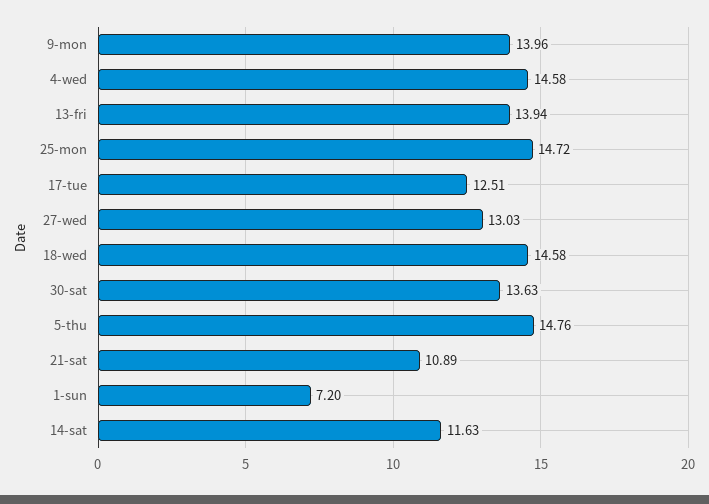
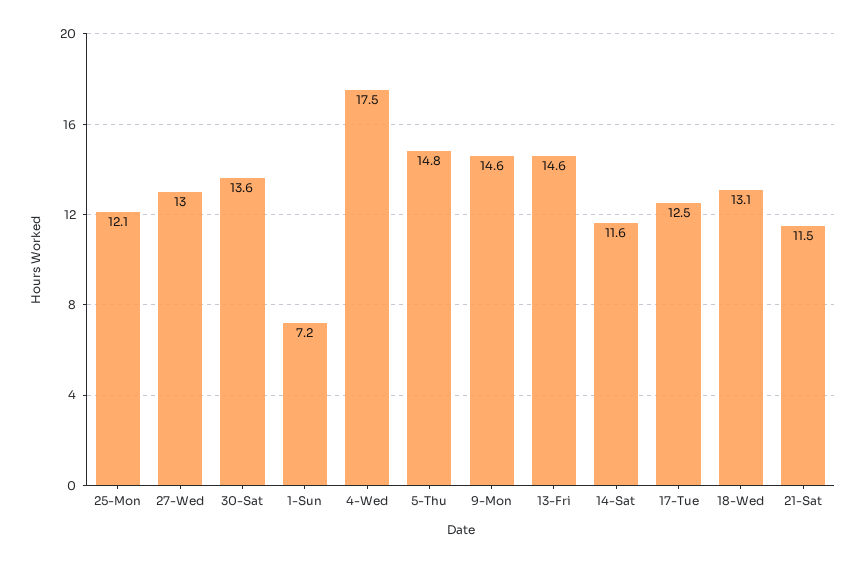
9-mon: 13.96 -> 14.6
4-wed: 14.58 -> 17.5
13-fri: 13.94 -> 14.6
25-mon: 14.72 -> 12.1
18-wed: 14.58 -> 13.1
21-sat: 10.89 -> 11.5

